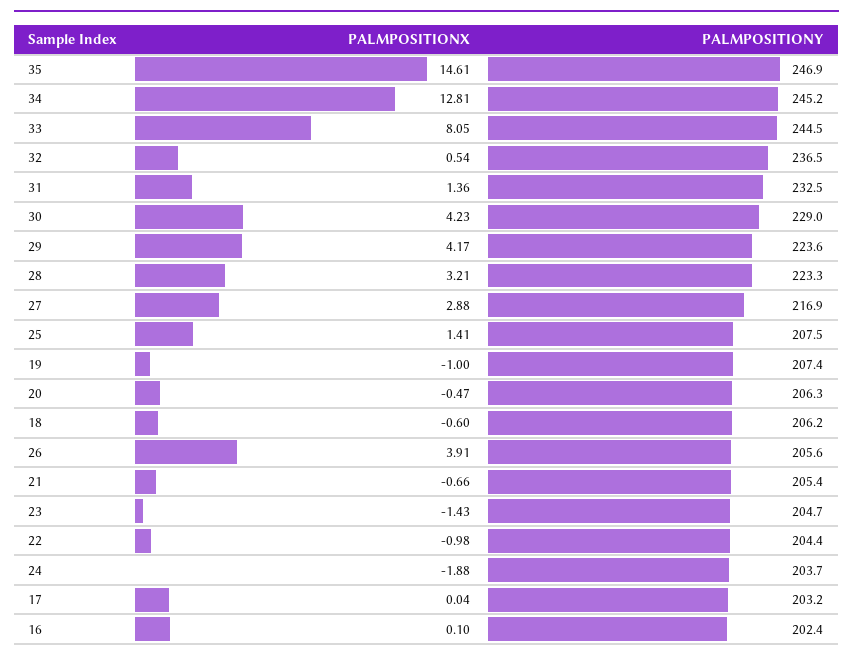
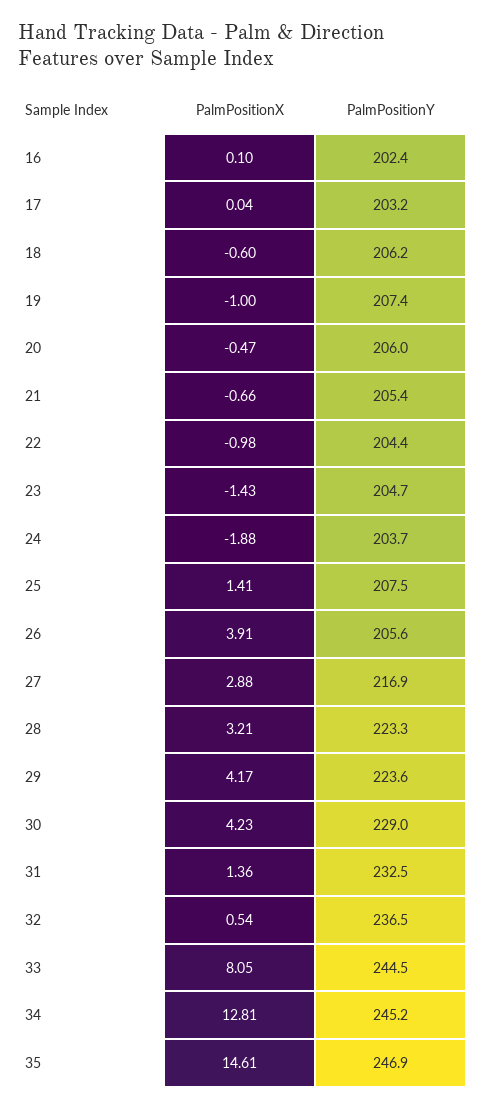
PALMPOSITIONY, 20: 206.3 -> 206

